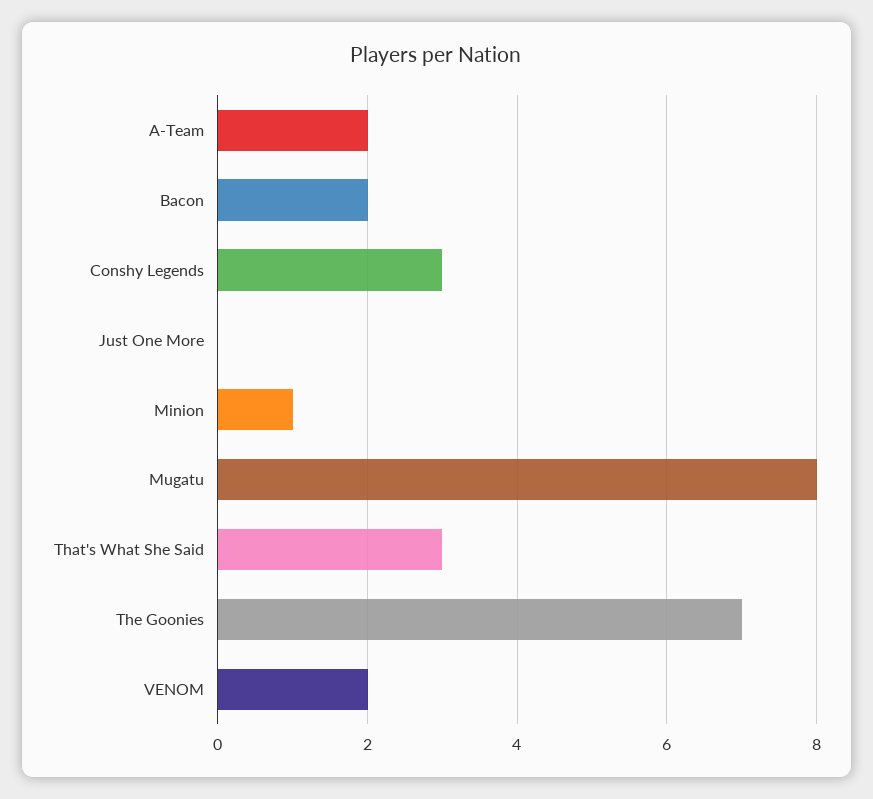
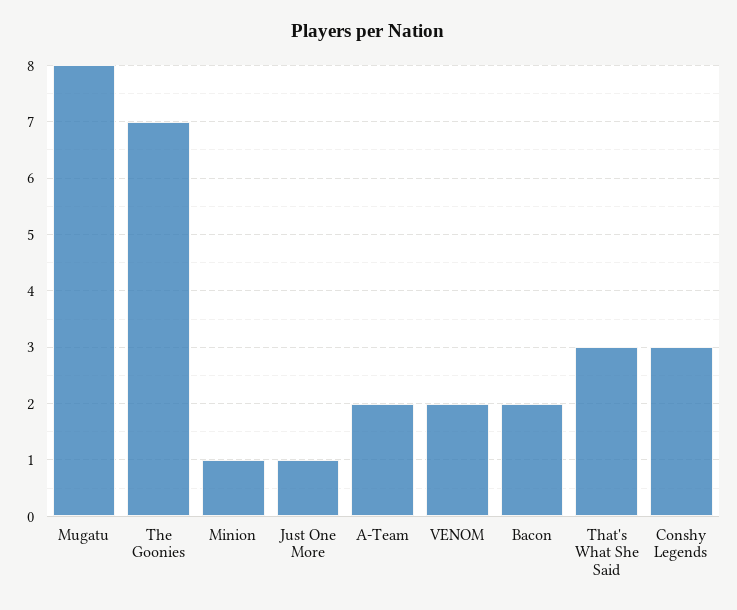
Just One More: 0 -> 1

